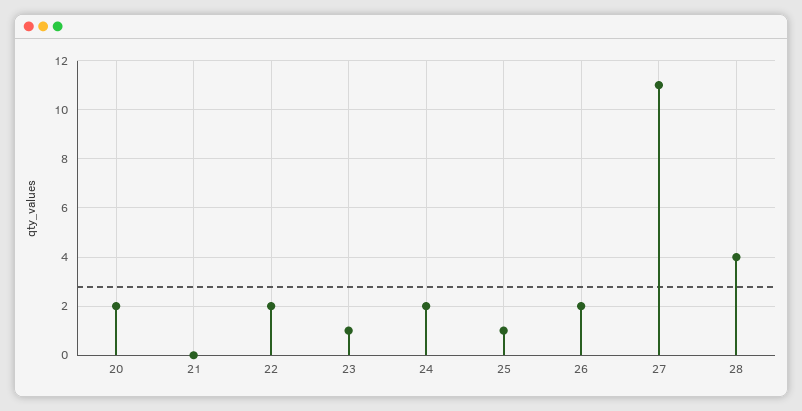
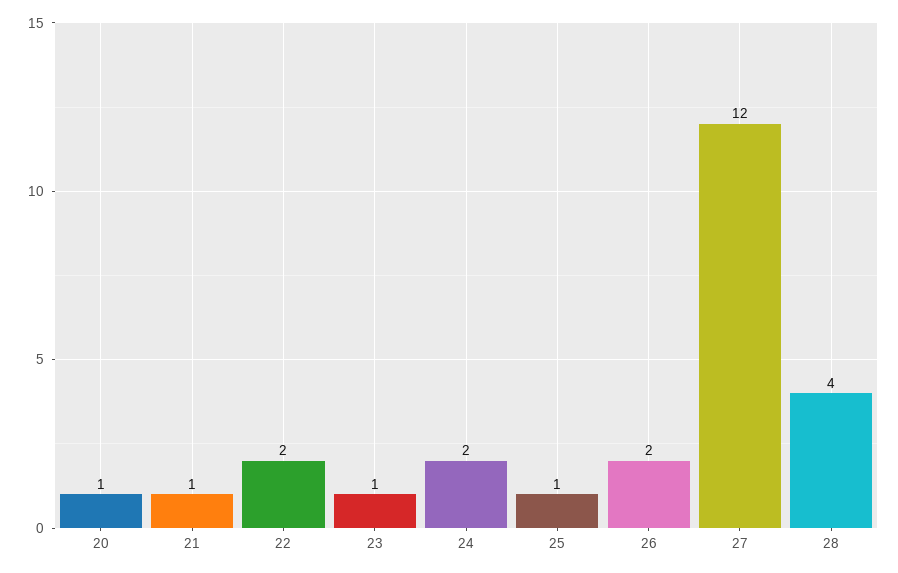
20: 2 -> 1
21: 0 -> 1
27: 11 -> 12

